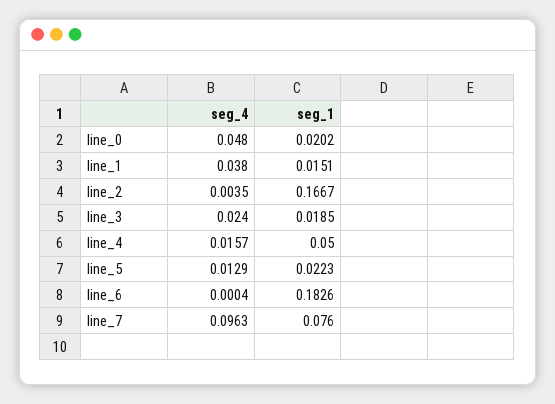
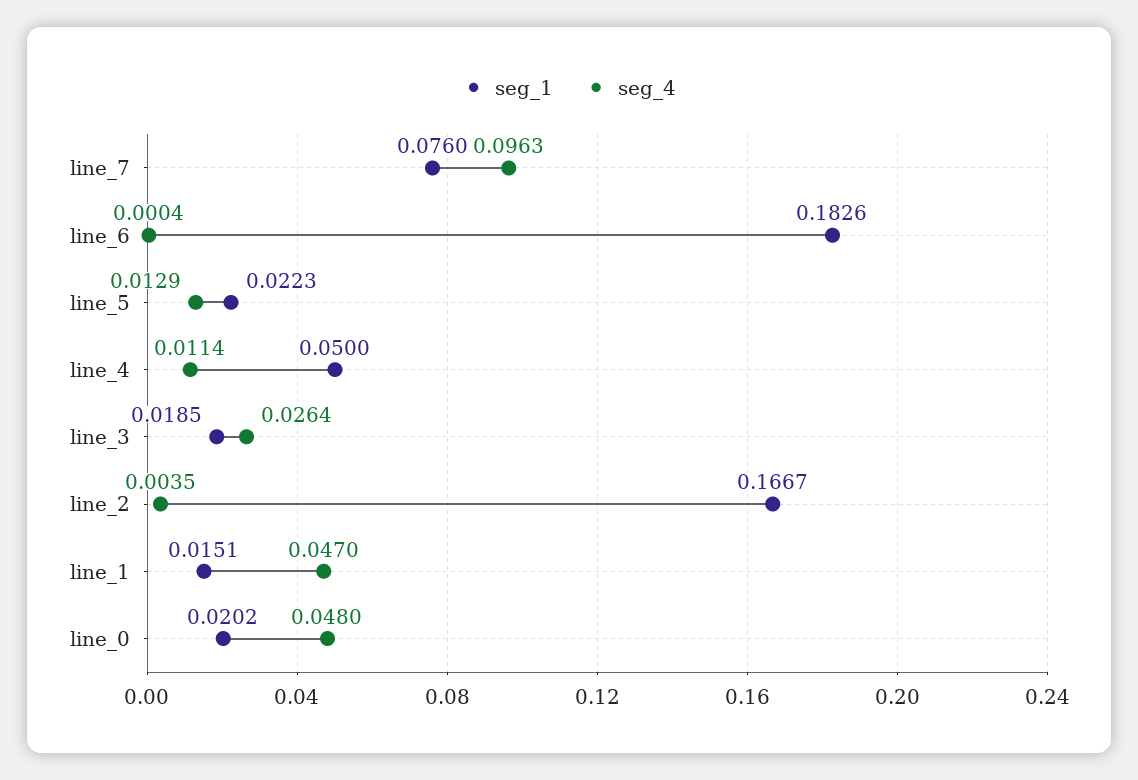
seg_4, line_1: 0.038 -> 0.047
seg_4, line_3: 0.024 -> 0.0264
seg_4, line_4: 0.0157 -> 0.0114

